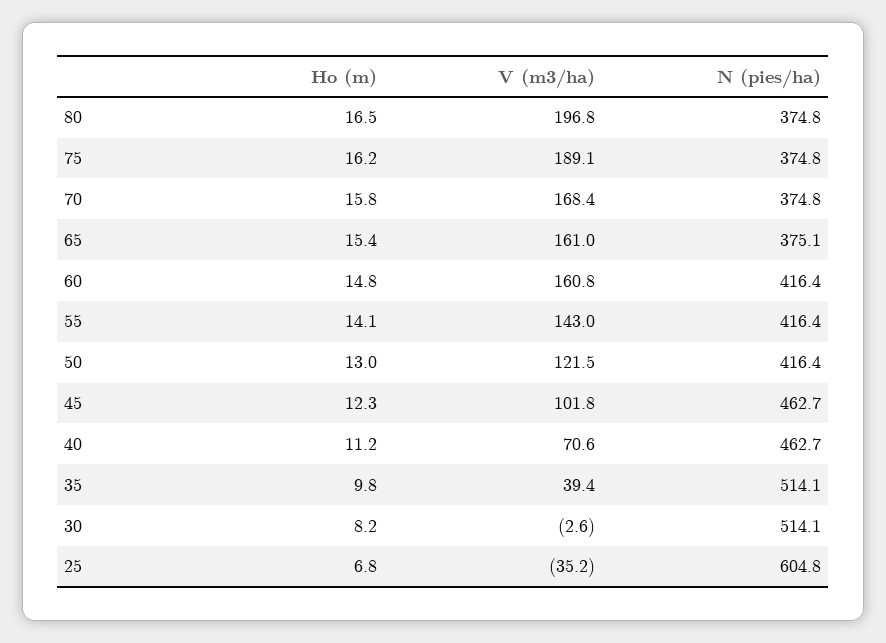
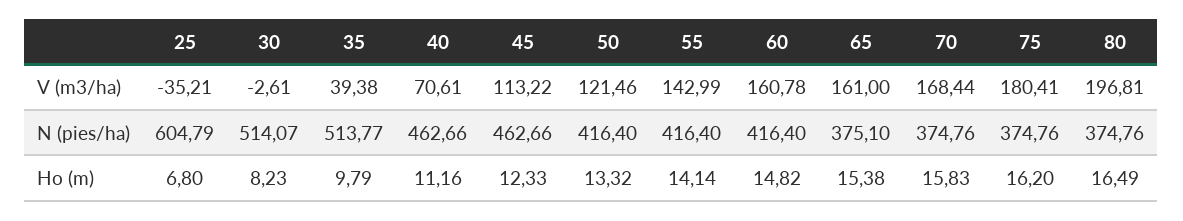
V (m3/ha), 75: 189.1 -> 180.41
Ho (m), 50: 13 -> 13.32
V (m3/ha), 45: 101.8 -> 113.22
N (pies/ha), 35: 514.1 -> 513.77

